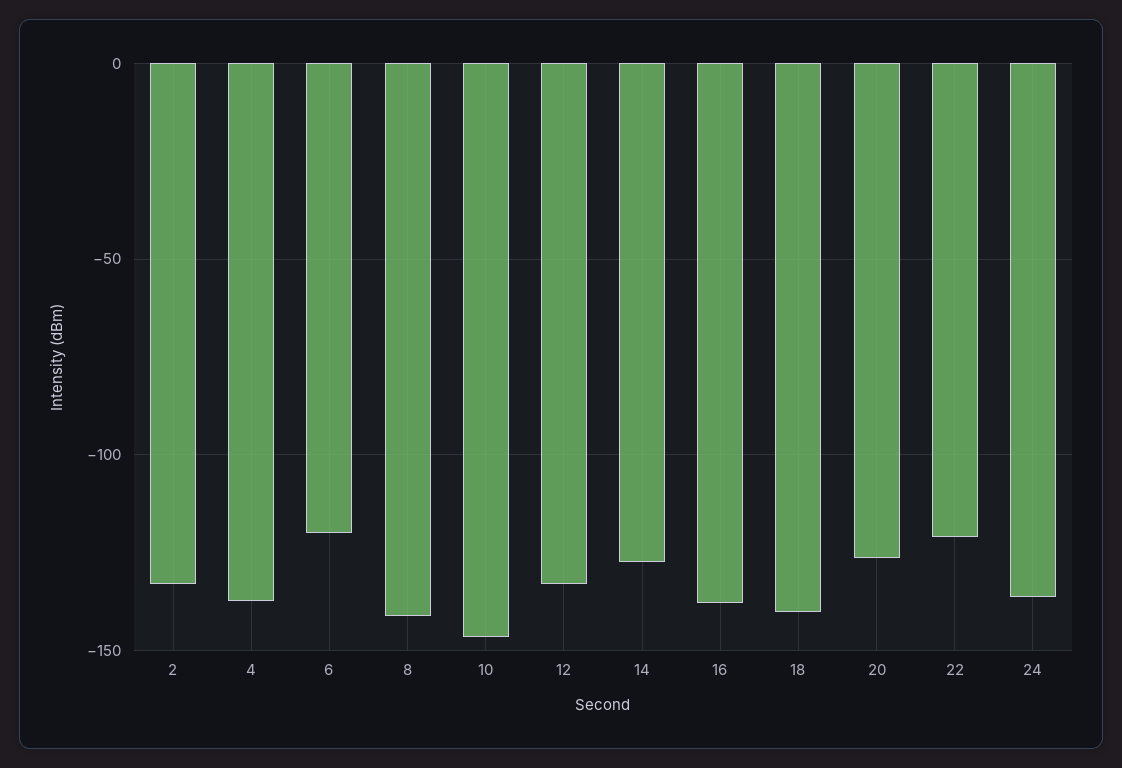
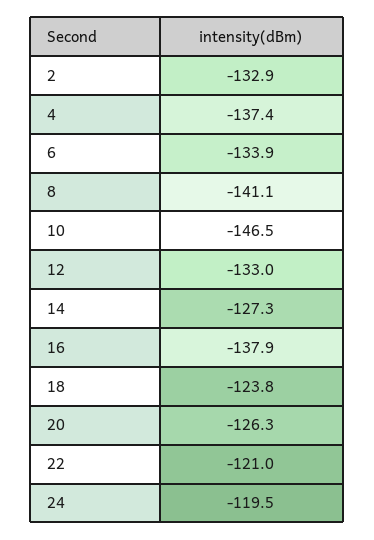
6: -120 -> -133.9
18: -140 -> -123.8
24: -135 -> -119.5

